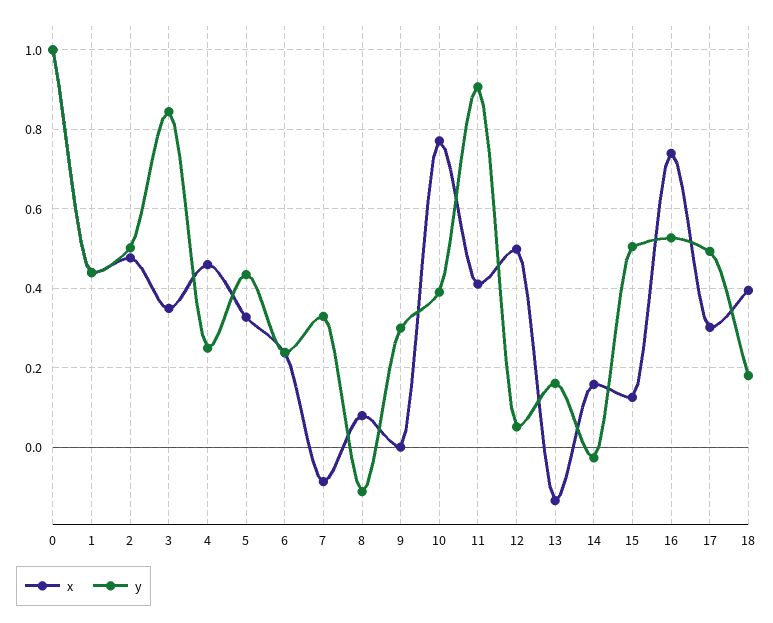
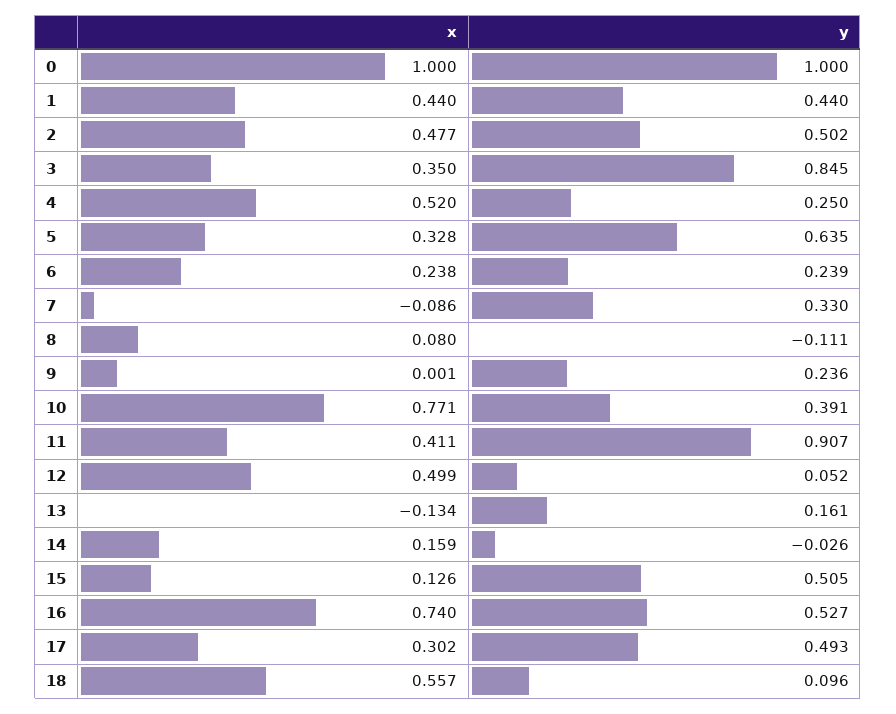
x, 4: 0.46 -> 0.52
y, 5: 0.44 -> 0.635
y, 9: 0.3 -> 0.236
x, 18: 0.4 -> 0.557
y, 18: 0.18 -> 0.096

